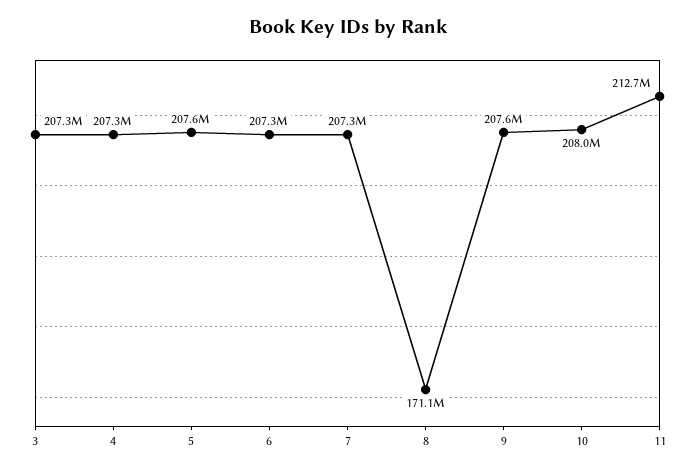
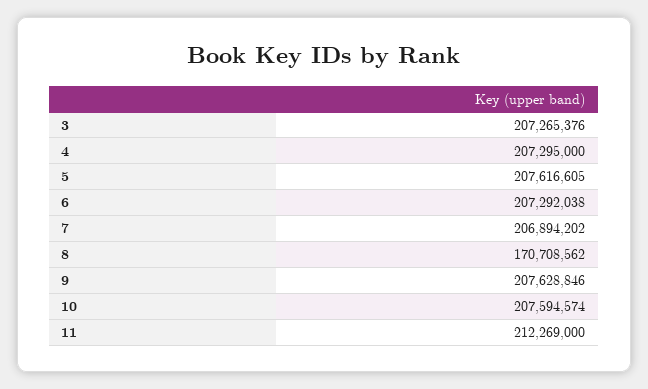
7: 207300000 -> 206894202
8: 171100000 -> 170708562
10: 208000000 -> 207594574
11: 212700000 -> 212269000

